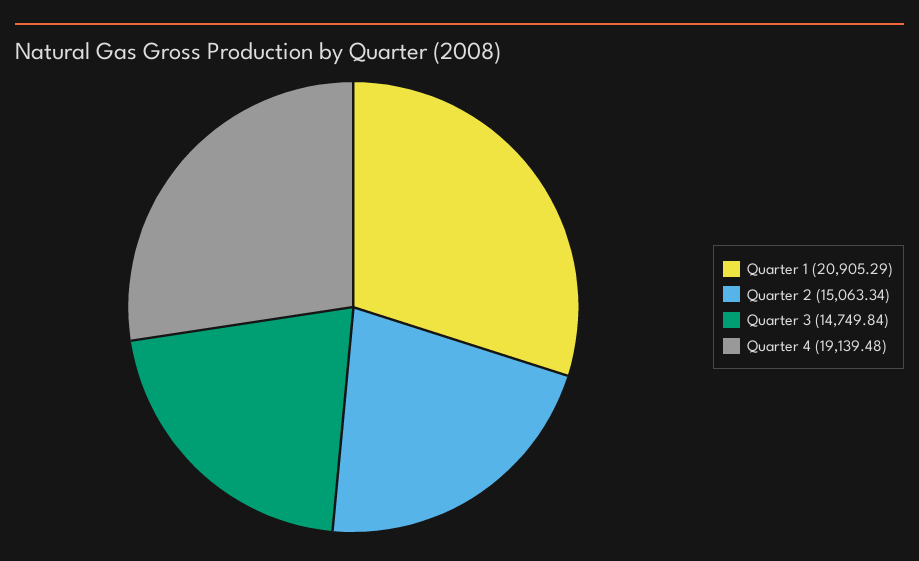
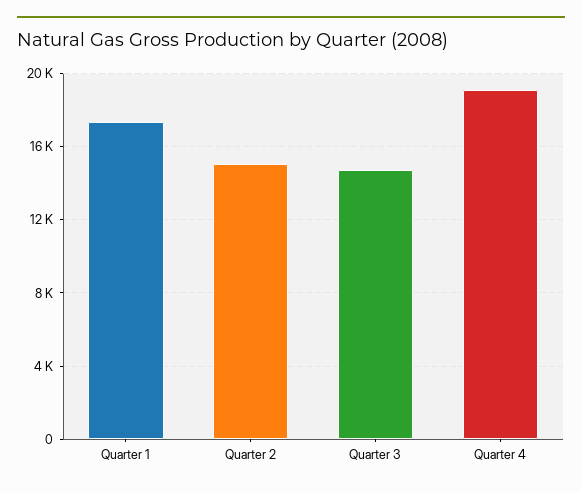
Quarter 1: 20905.29 -> 17500

